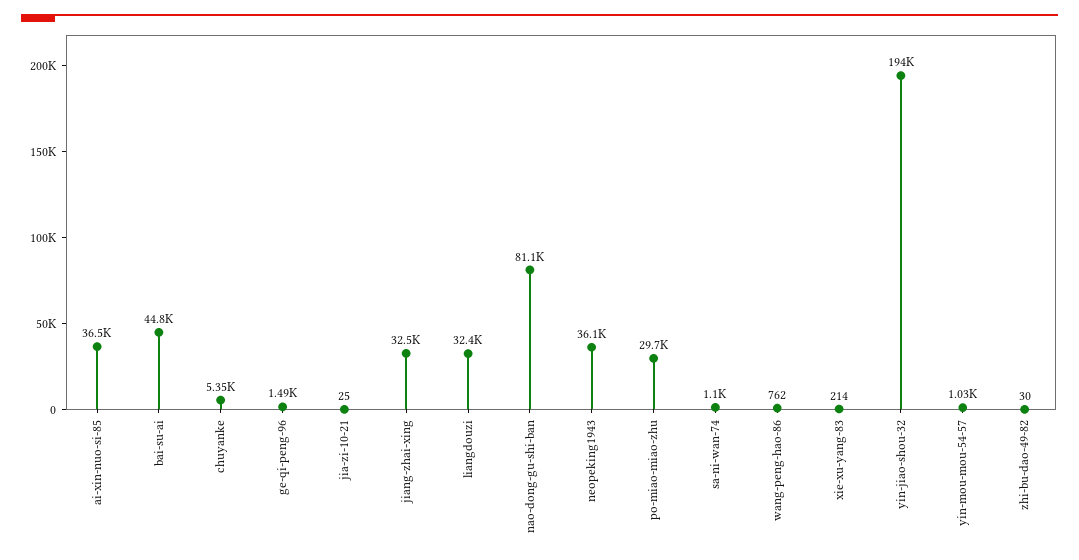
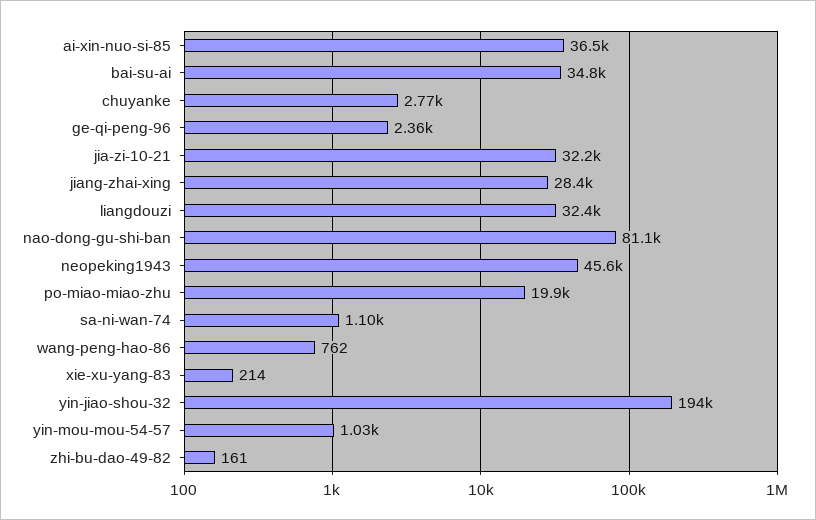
bai-su-ai: 44800 -> 34800
chuyanke: 5350 -> 2770
ge-qi-peng-96: 1490 -> 2360
jia-zi-10-21: 25 -> 32200
jiang-zhai-xing: 32500 -> 28400
neopeking1943: 36100 -> 45600
po-miao-miao-zhu: 29700 -> 19900
zhi-bu-dao-49-82: 30 -> 161

